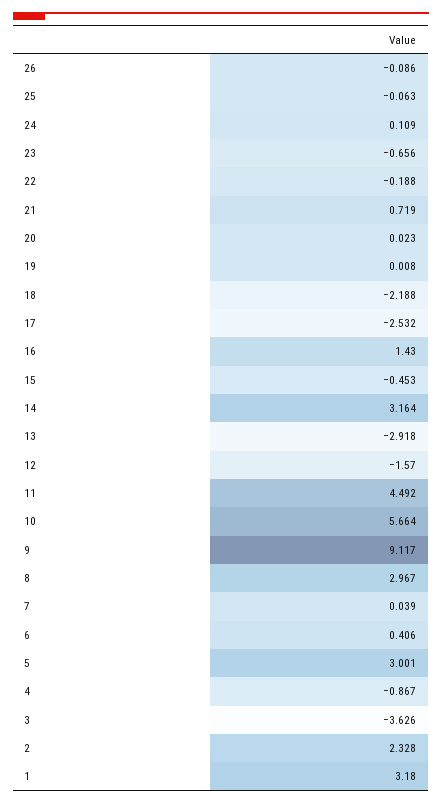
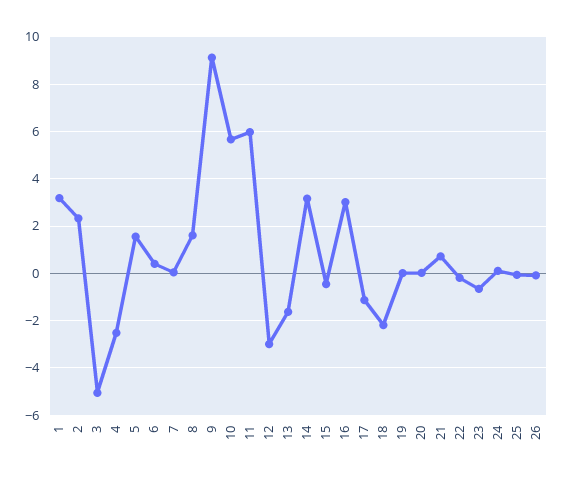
17: -2.532 -> -1
16: 1.43 -> 3
13: -2.918 -> -1.5
12: -1.57 -> -3
11: 4.492 -> 6
8: 2.967 -> 1.5
5: 3.001 -> 1.5
4: -0.867 -> -2.5
3: -3.626 -> -5

